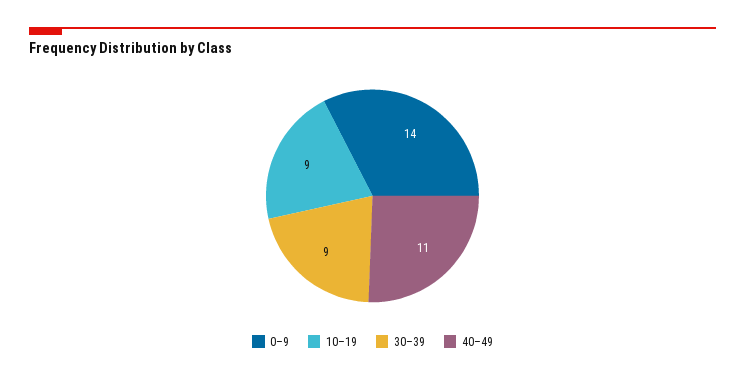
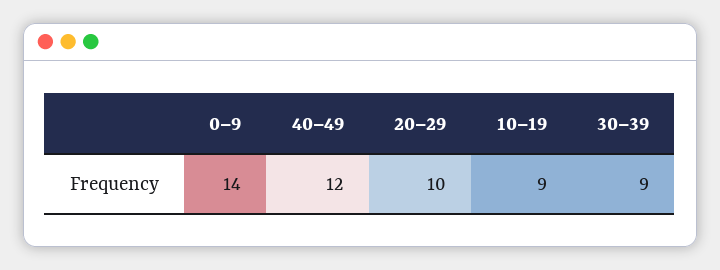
40–49: 11 -> 12
20–29: none -> 10

